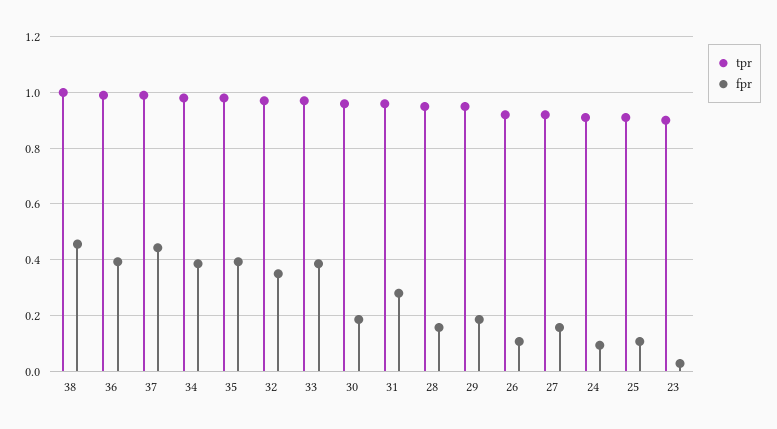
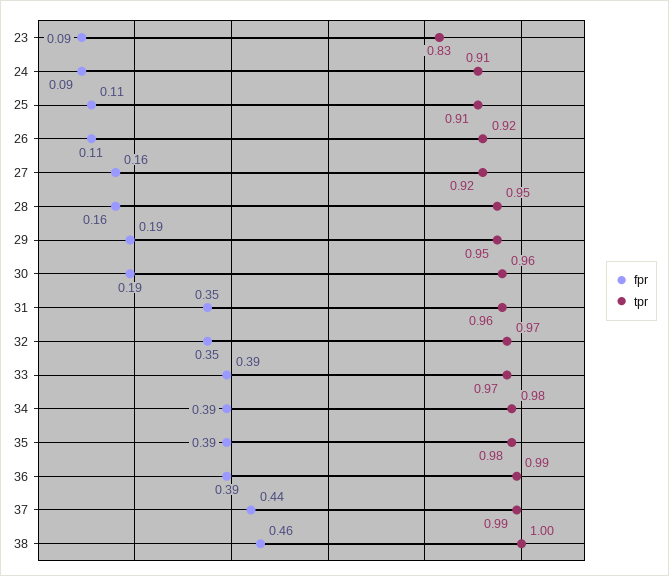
fpr, 31: 0.275 -> 0.35
tpr, 23: 0.9 -> 0.83
fpr, 23: 0.025 -> 0.09

